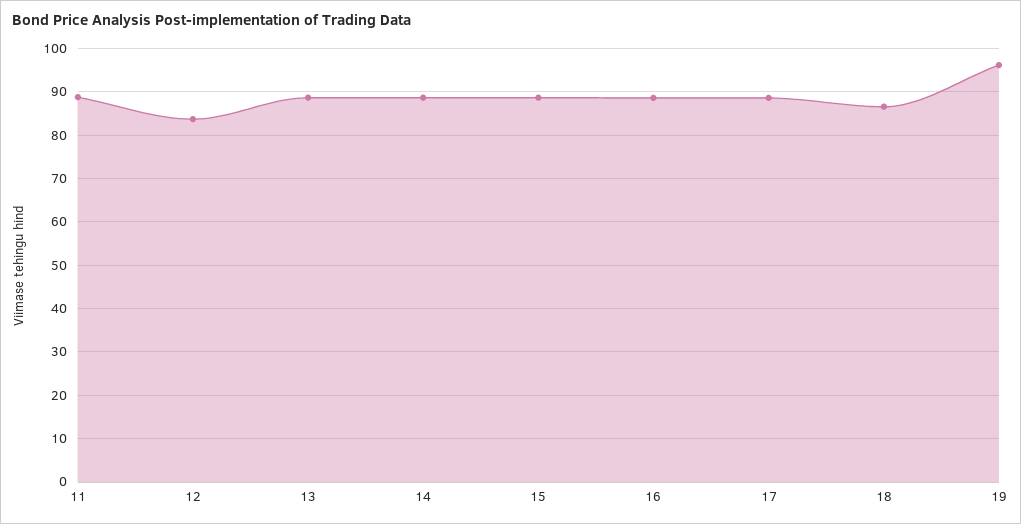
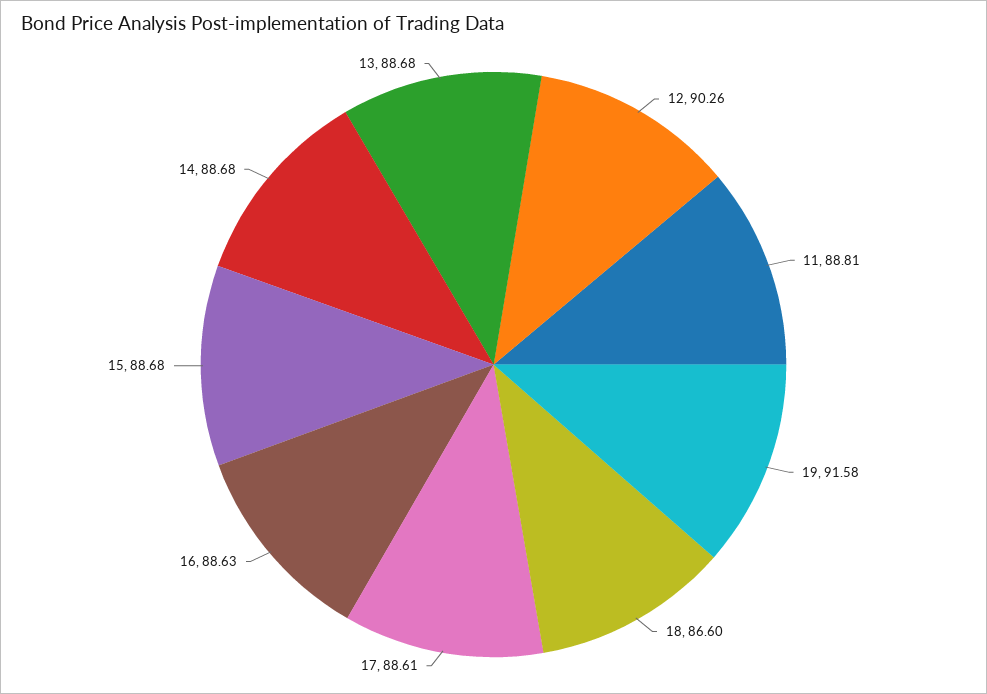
12: 84 -> 90.26
19: 96 -> 91.58

